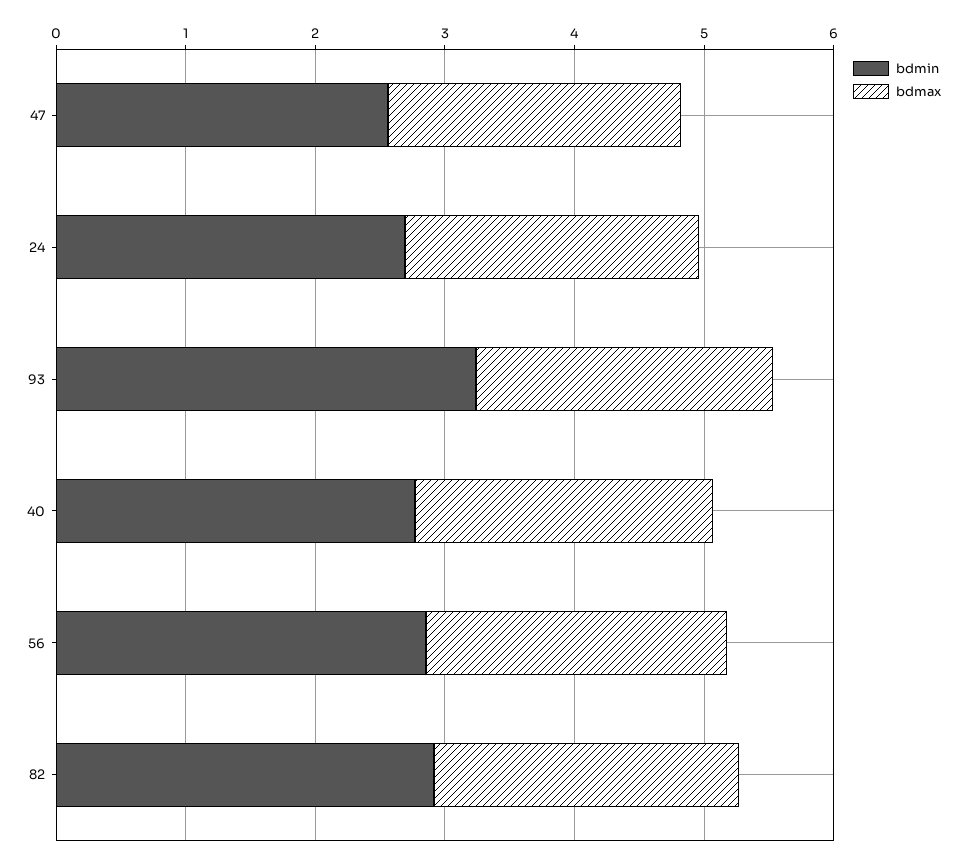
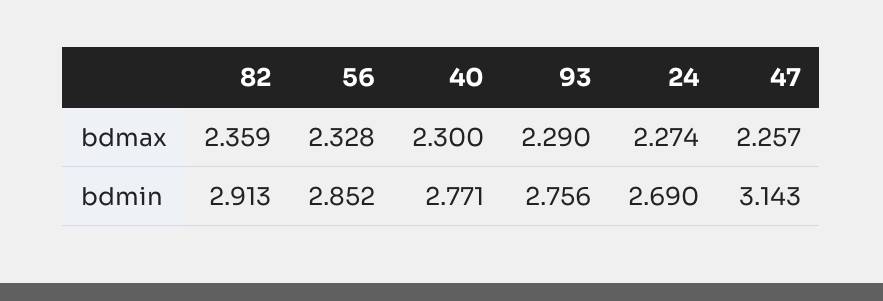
bdmin, 47: 2.6 -> 3.143
bdmin, 93: 3.2 -> 2.756

